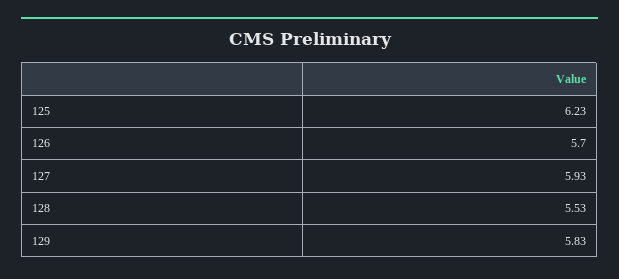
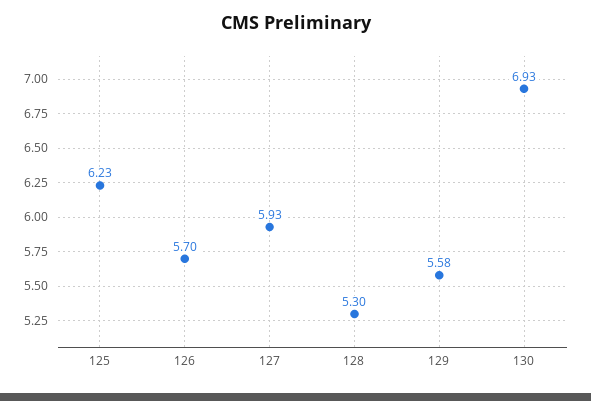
128: 5.53 -> 5.3
129: 5.83 -> 5.58
130: none -> 6.93

